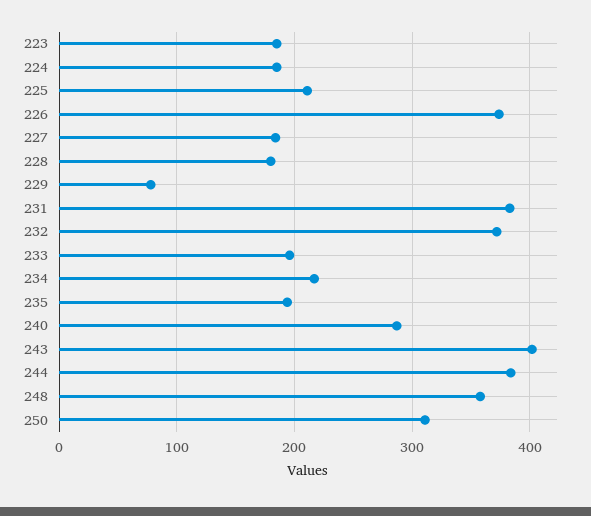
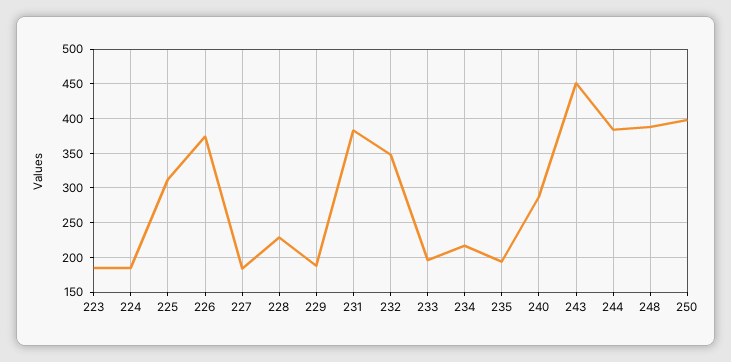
225: 210 -> 310
228: 180 -> 230
229: 80 -> 190
232: 370 -> 350
243: 400 -> 450
248: 360 -> 390
250: 310 -> 400

